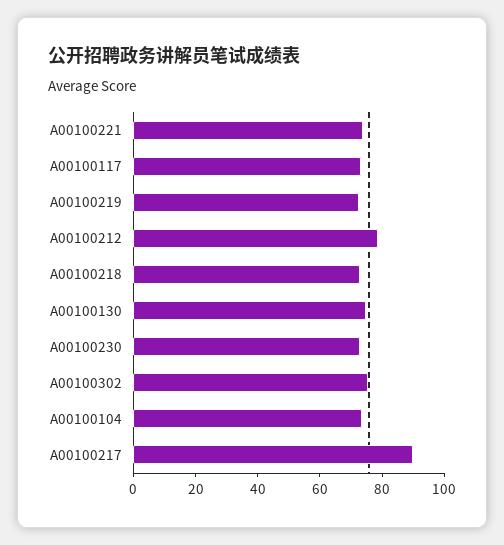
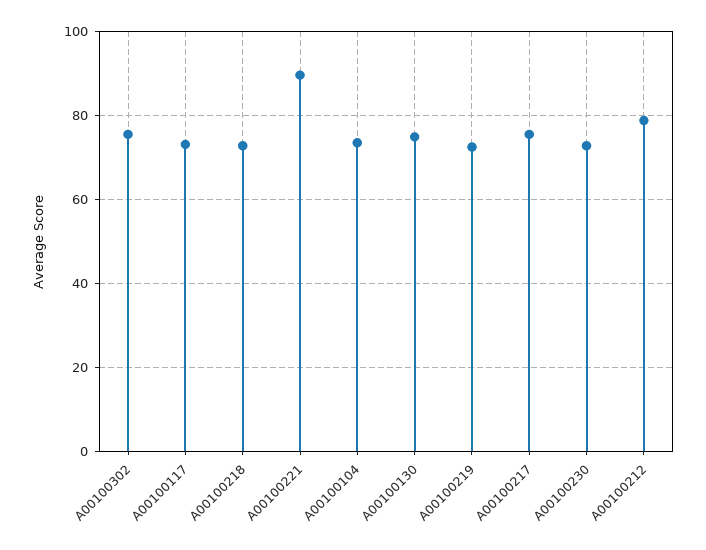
A00100221: 75 -> 90
A00100217: 90 -> 76

